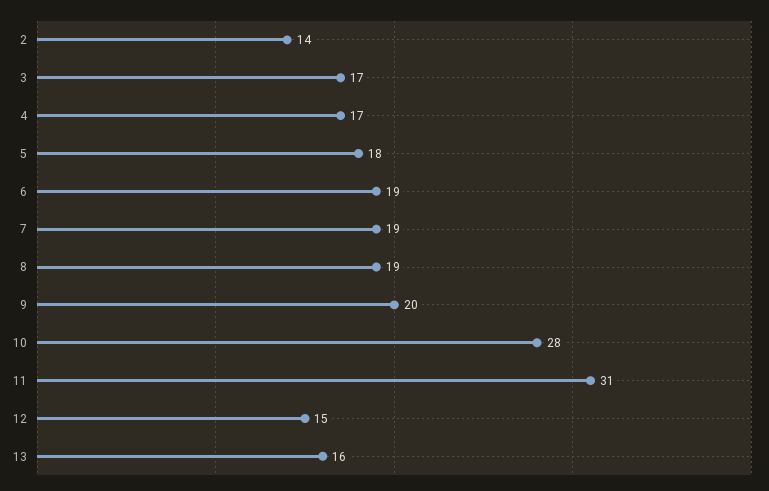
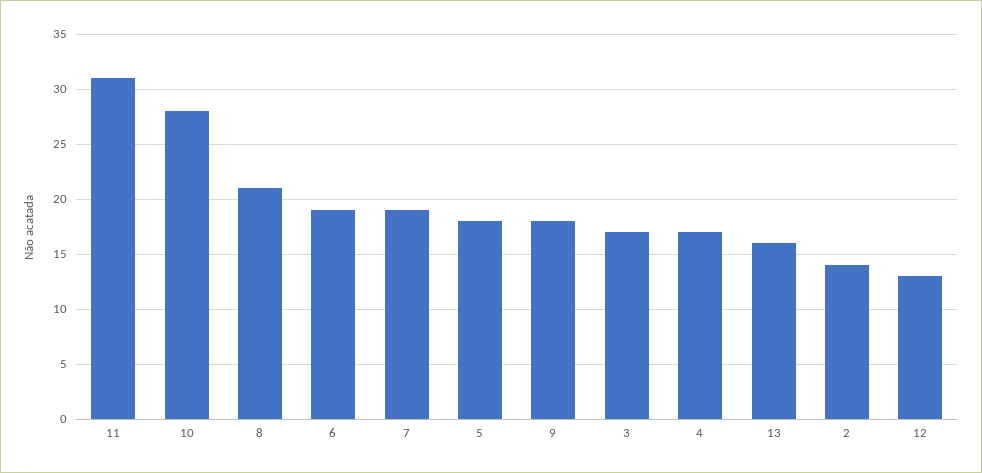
8: 19 -> 21
9: 20 -> 18
12: 15 -> 13

